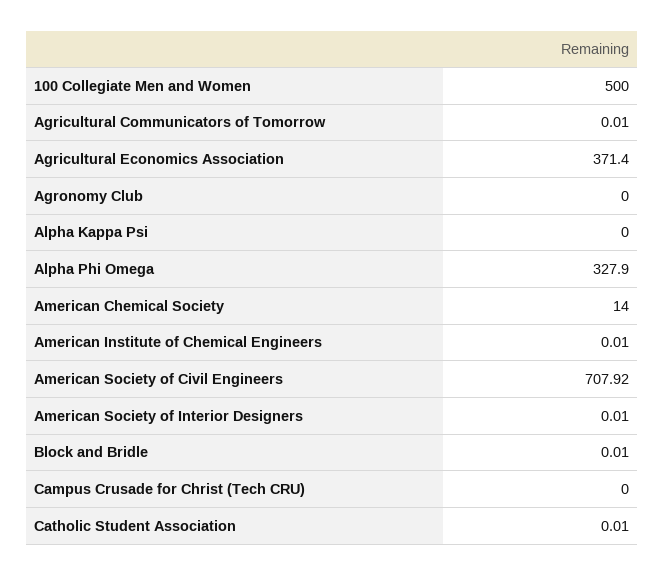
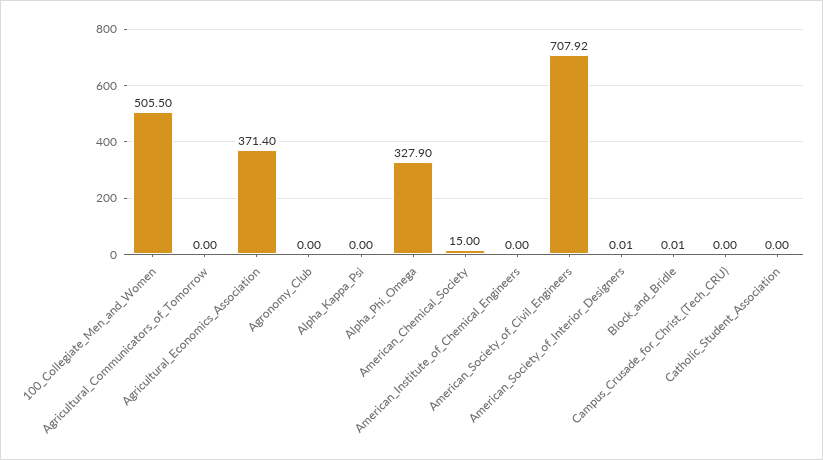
100 Collegiate Men and Women: 500 -> 505.5
Agricultural Communicators of Tomorrow: 0.01 -> 0
American Chemical Society: 14 -> 15
American Institute of Chemical Engineers: 0.01 -> 0
Catholic Student Association: 0.01 -> 0

